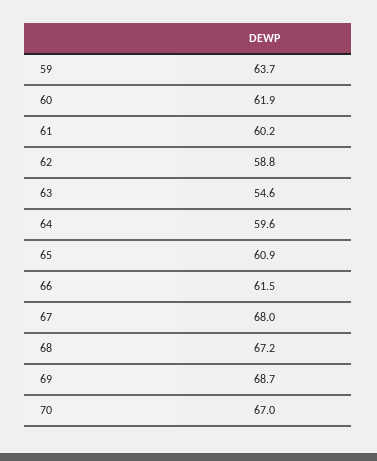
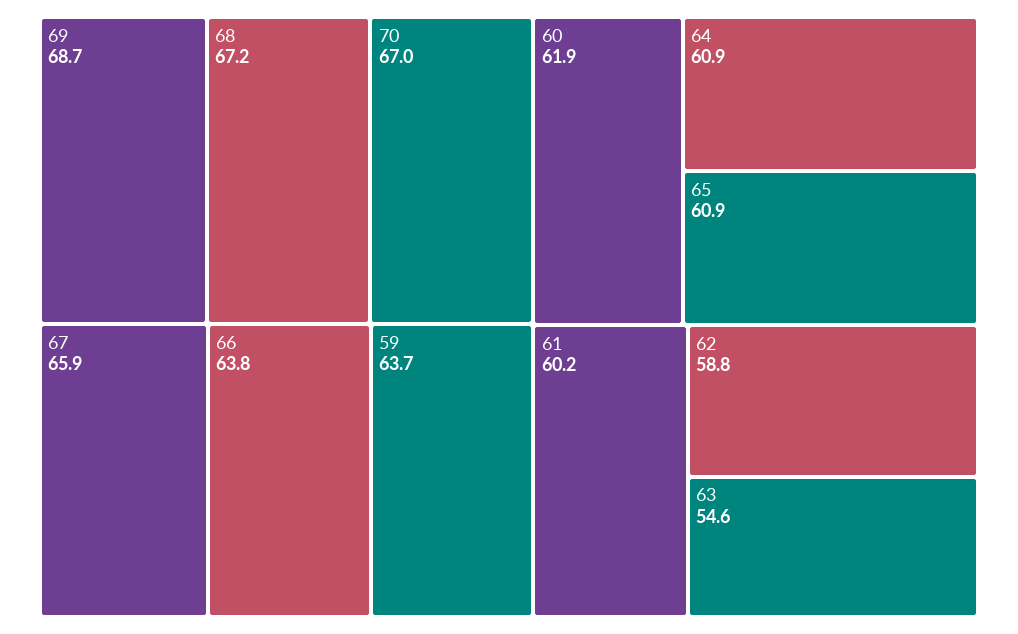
64: 59.6 -> 60.9
66: 61.5 -> 63.8
67: 68 -> 65.9

